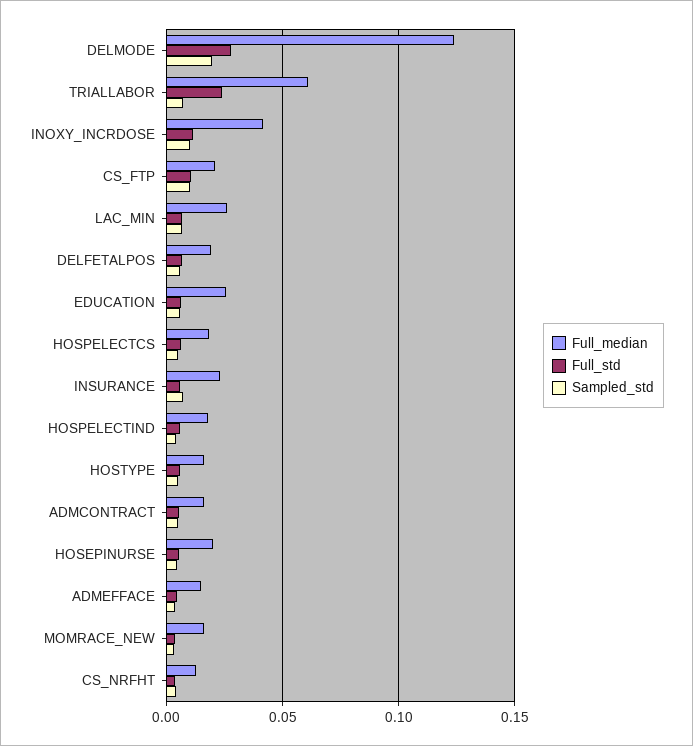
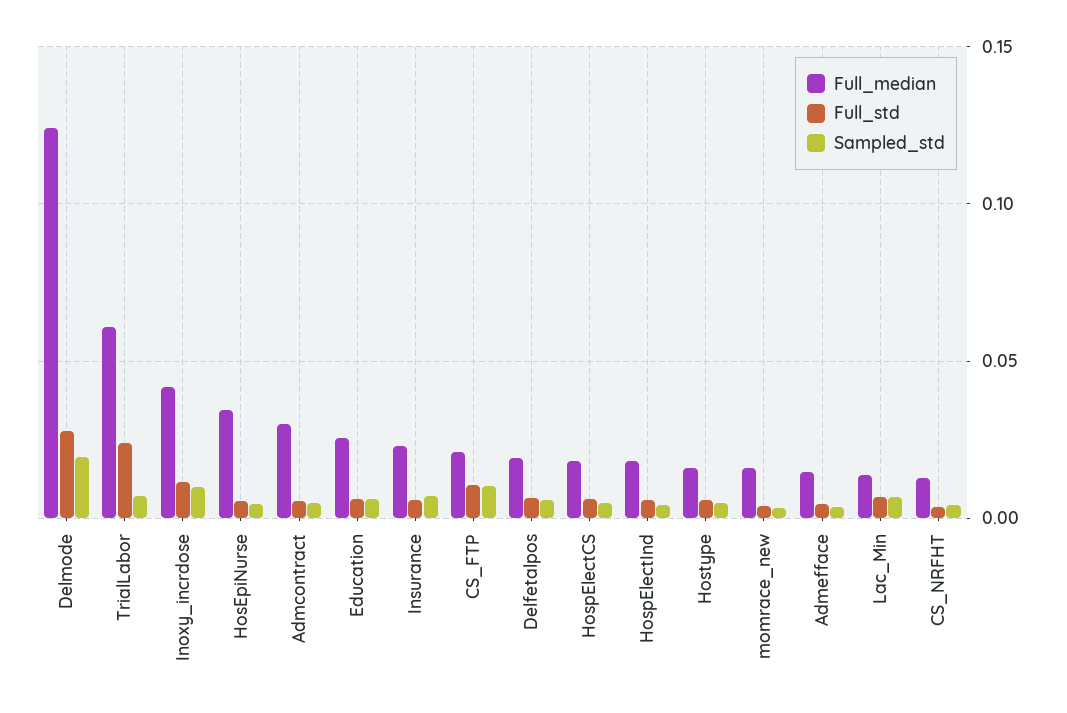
Full_median, LAC_MIN: 0.025 -> 0.015
Full_median, ADMCONTRACT: 0.015 -> 0.03
Full_median, HOSEPINURSE: 0.02 -> 0.035

